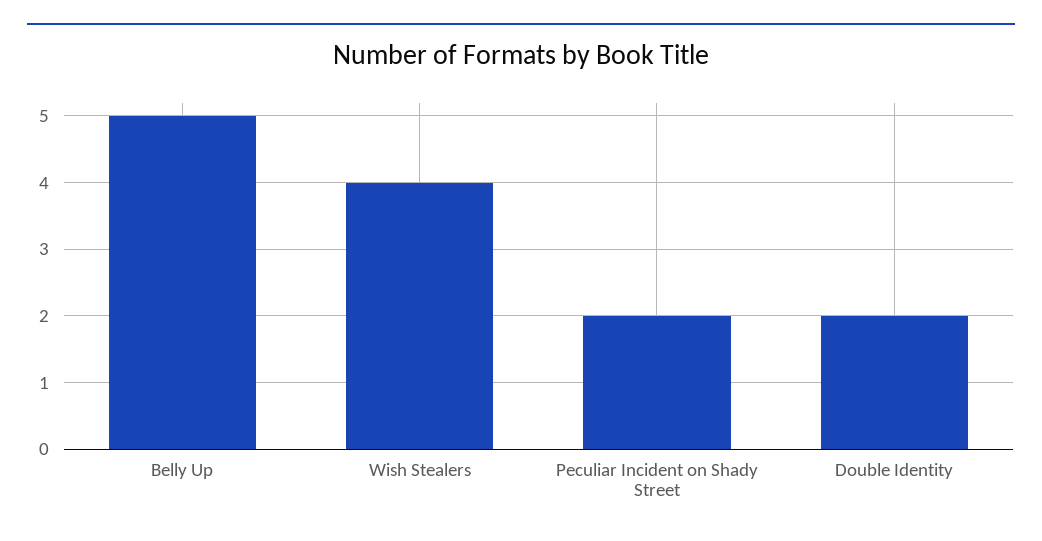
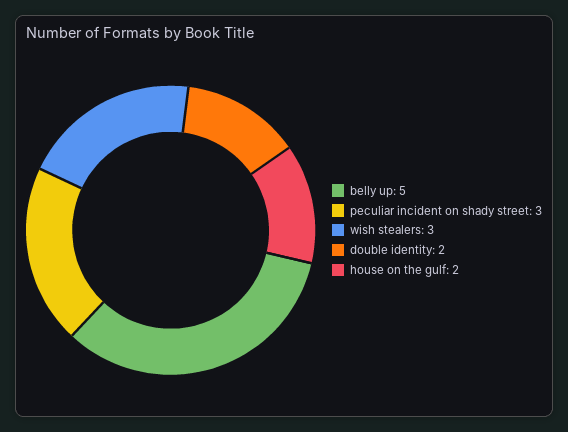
Wish Stealers: 4 -> 3
Peculiar Incident on Shady Street: 2 -> 3
house on the gulf: none -> 2

